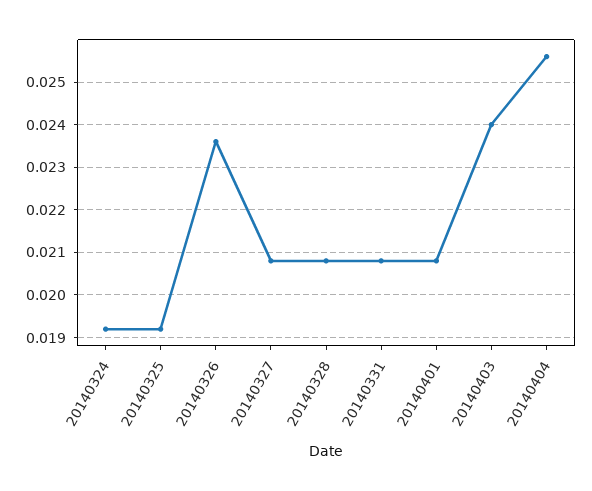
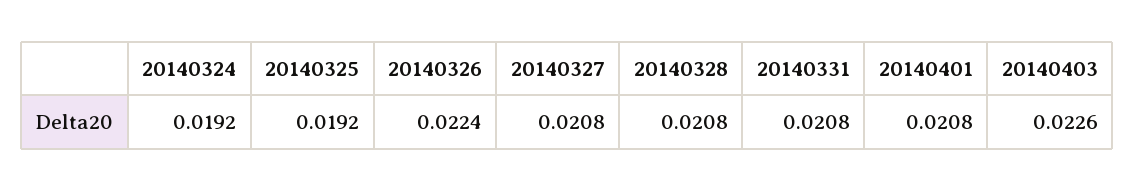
20140326: 0.0235 -> 0.0224
20140403: 0.024 -> 0.0226
20140404: 0.0255 -> none

